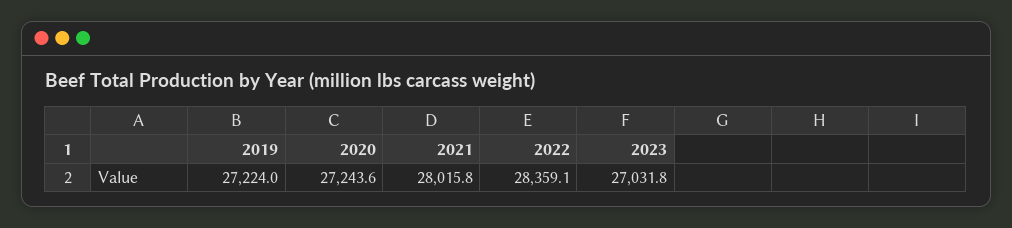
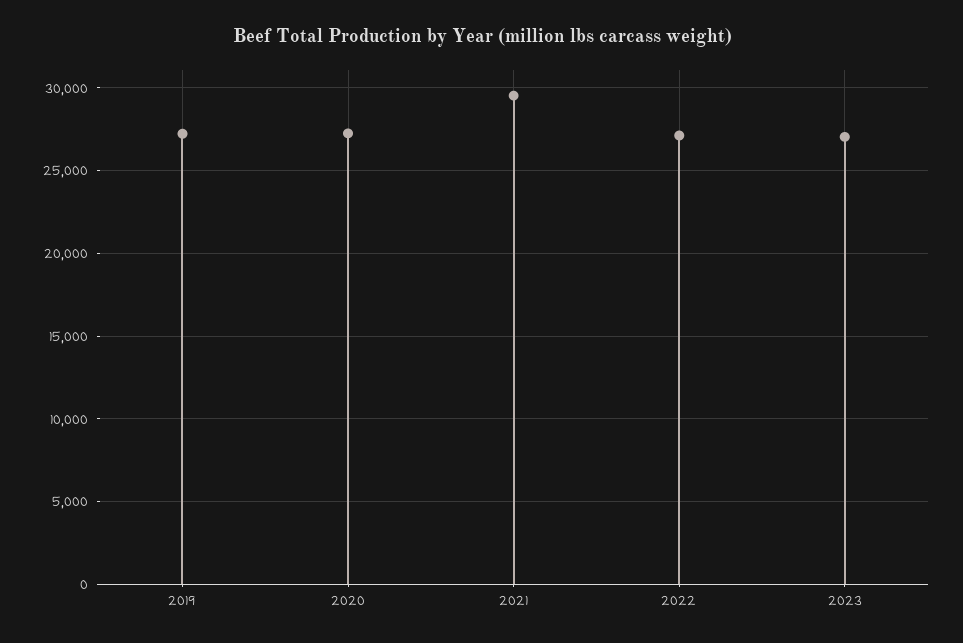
2021: 28015.8 -> 29500
2022: 28359.1 -> 27000

